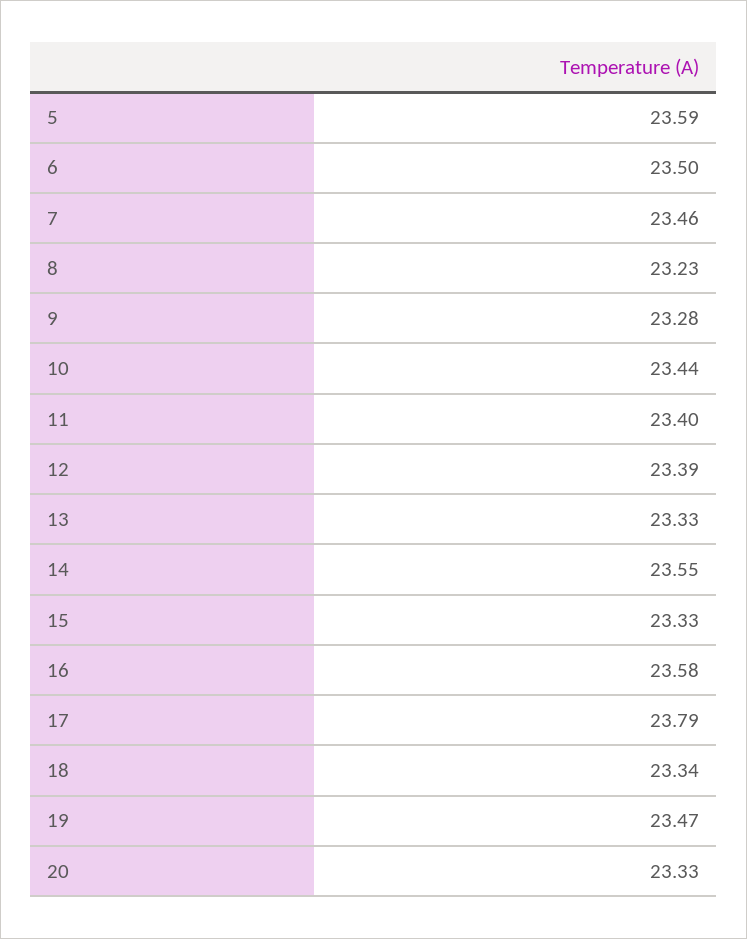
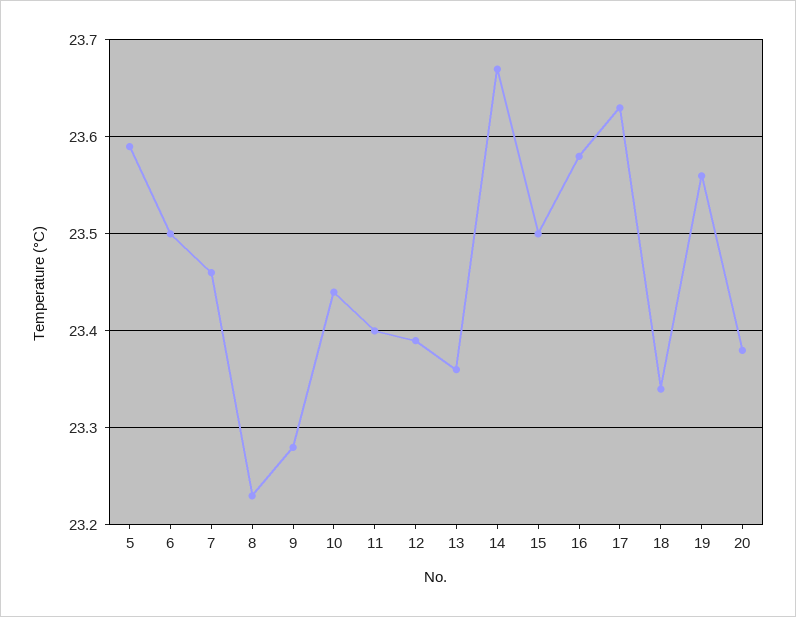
13: 23.33 -> 23.36
14: 23.55 -> 23.67
15: 23.33 -> 23.5
17: 23.79 -> 23.63
19: 23.47 -> 23.56
20: 23.33 -> 23.38

